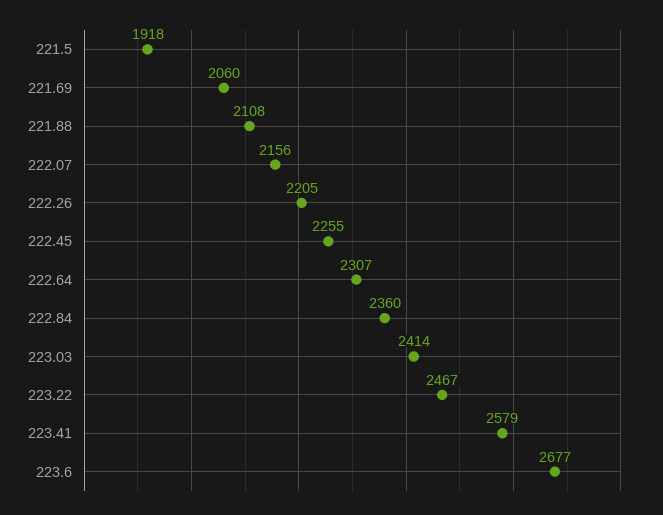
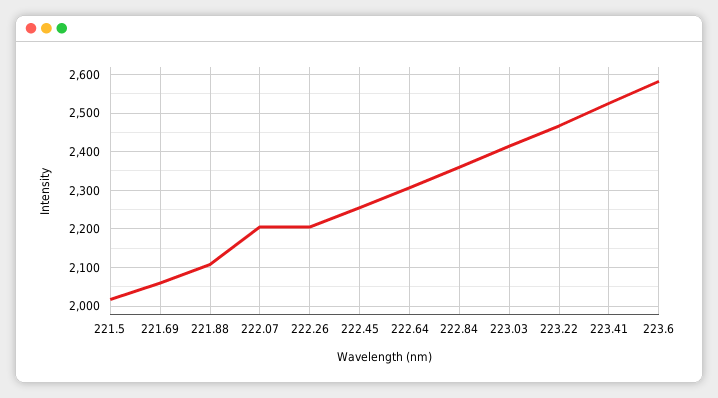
221.5: 1918 -> 2020
222.07: 2156 -> 2200
223.41: 2579 -> 2520
223.6: 2677 -> 2580

